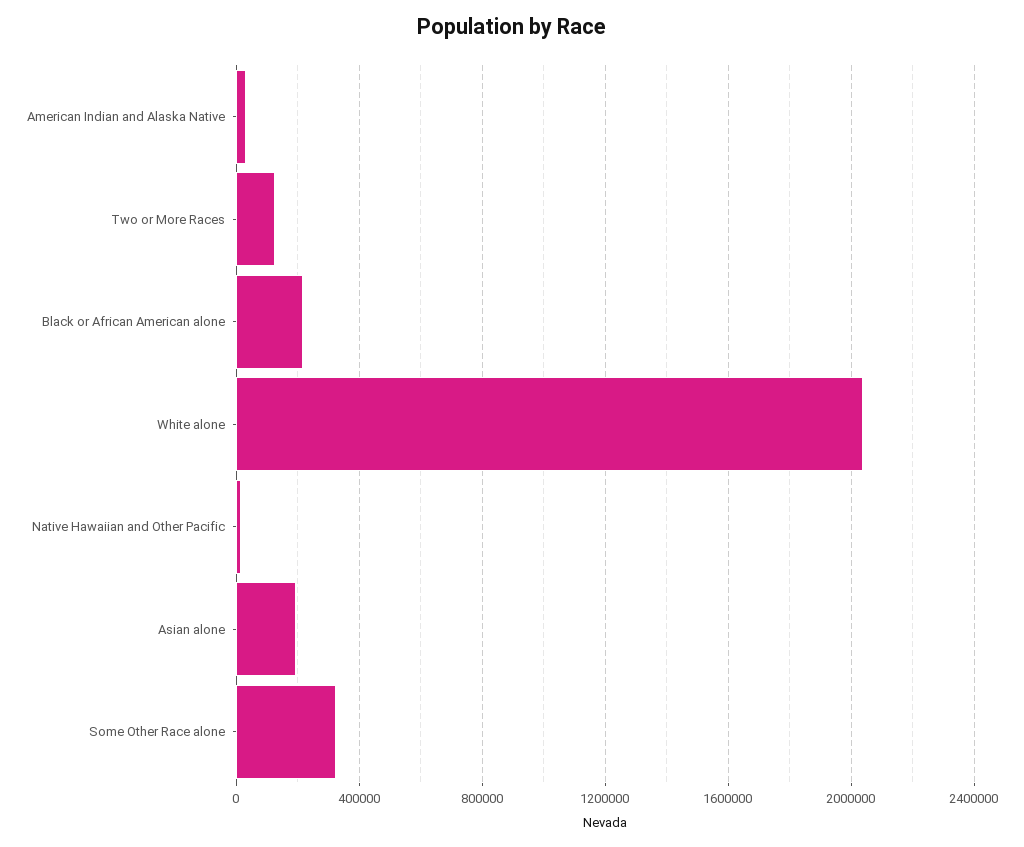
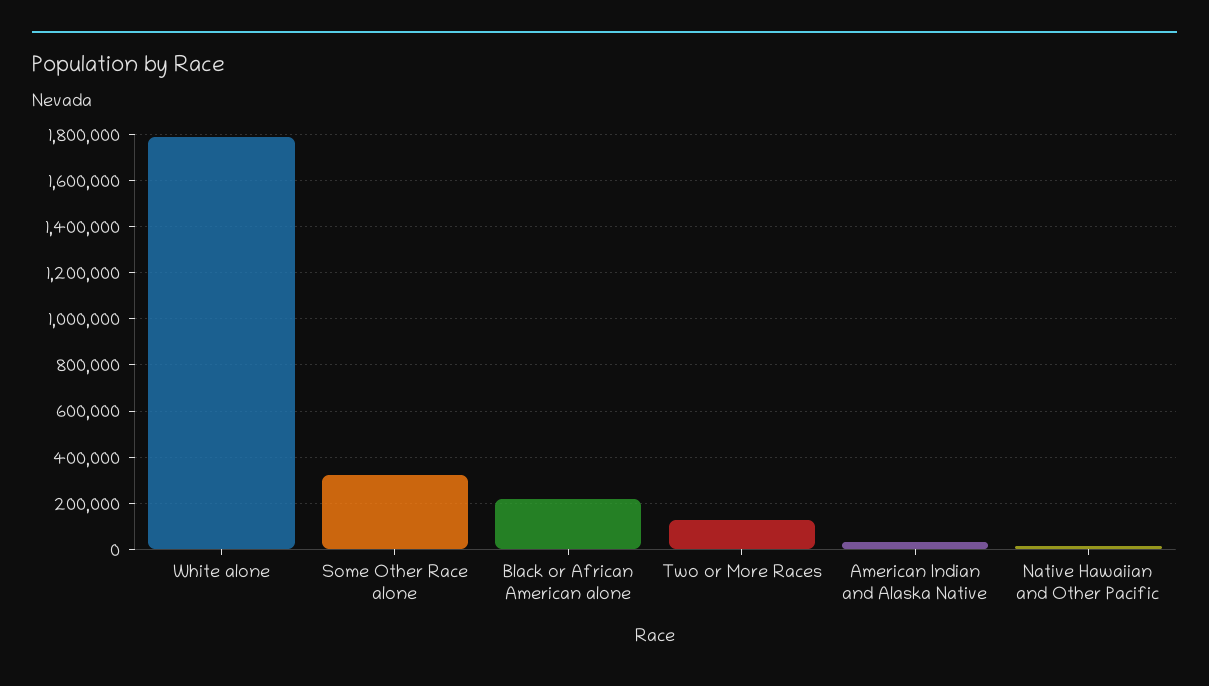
White alone: 2050000 -> 1800000
Asian alone: 200000 -> none

